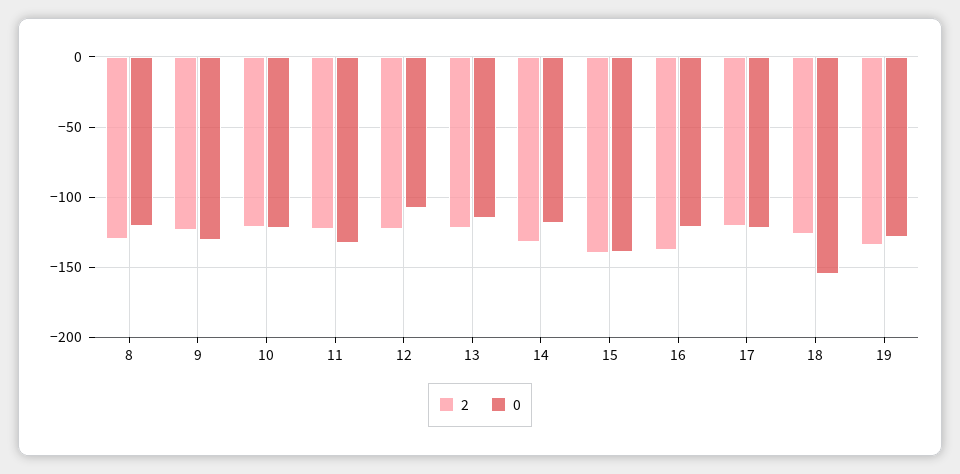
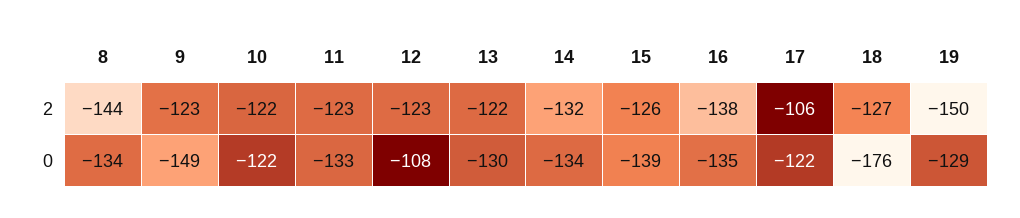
2, 8: -130 -> -144
0, 8: -120 -> -134
0, 9: -130 -> -149
0, 13: -115 -> -130
0, 14: -120 -> -134
2, 15: -140 -> -126
0, 16: -120 -> -135
2, 17: -120 -> -106
0, 18: -155 -> -176
2, 19: -135 -> -150

